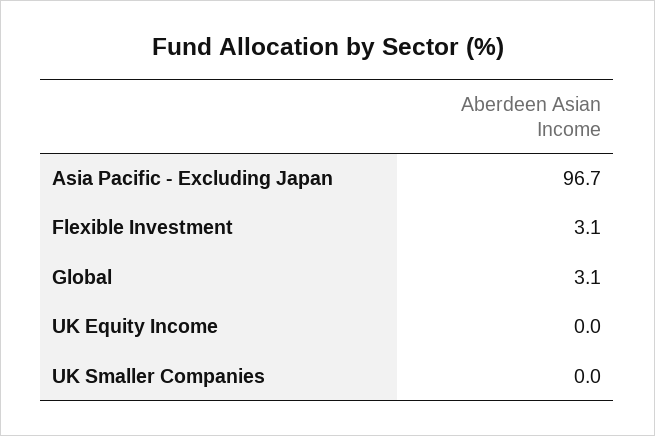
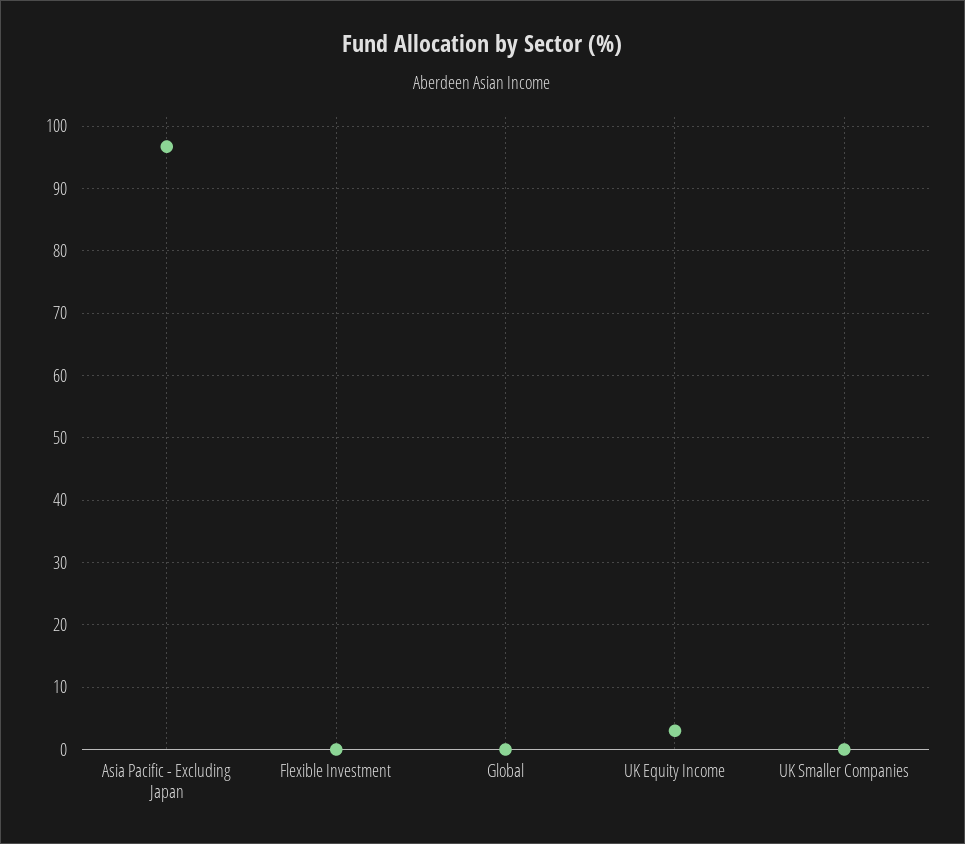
Flexible Investment: 3.1 -> 0
Global: 3.1 -> 0
UK Equity Income: 0 -> 3

